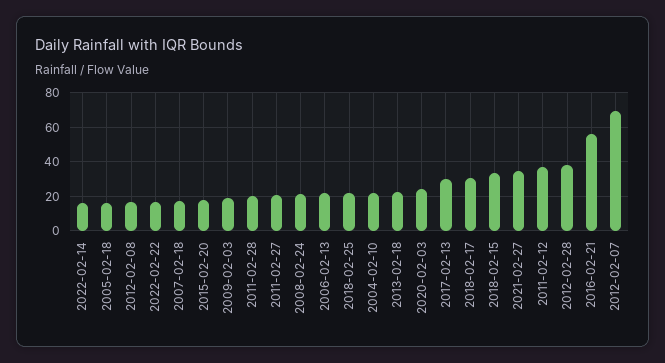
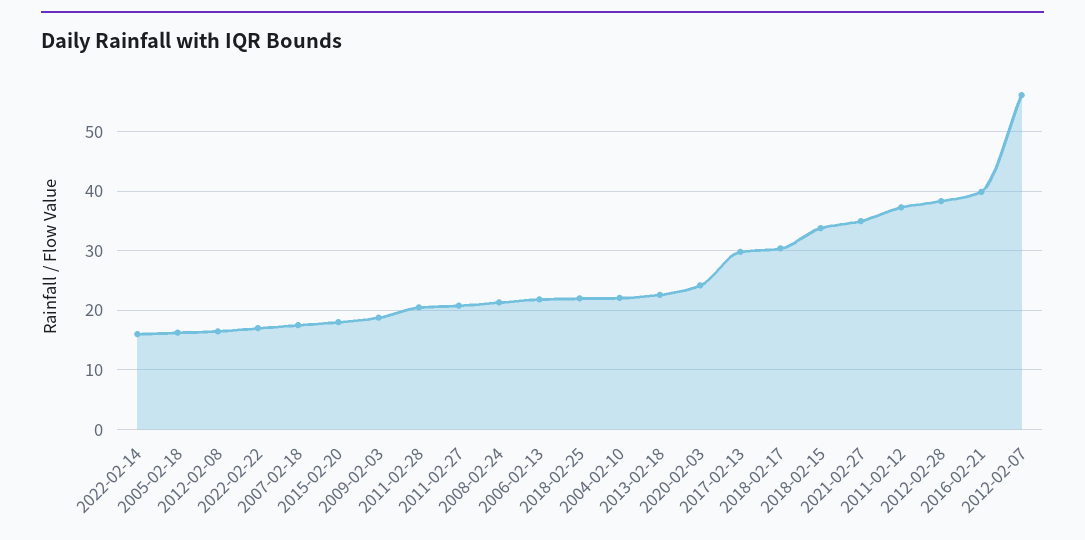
2016-02-21: 55 -> 40
2012-02-07: 70 -> 56

